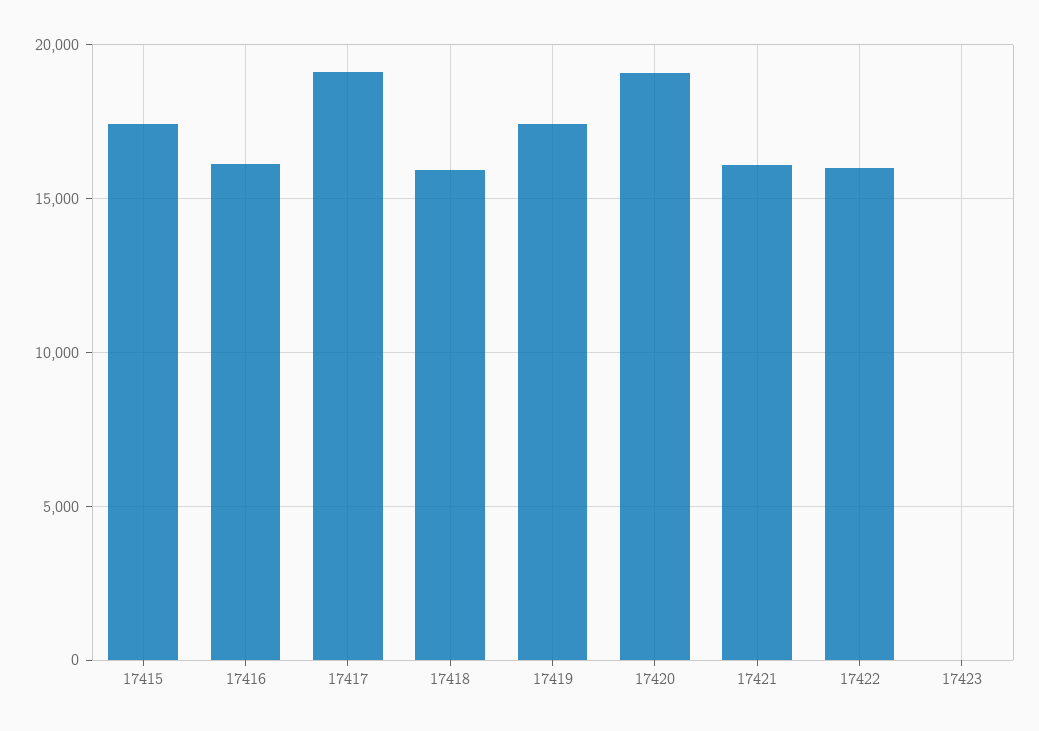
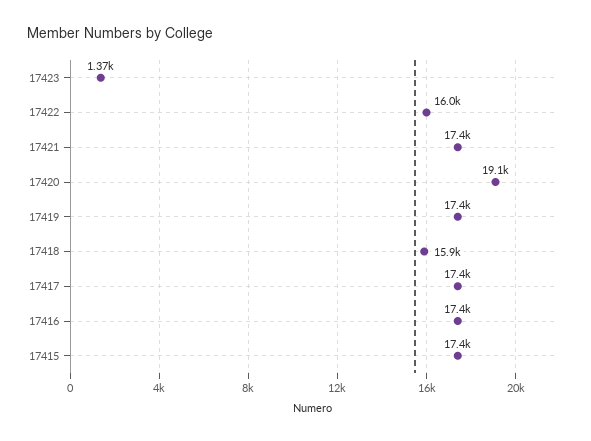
17416: 16000 -> 17400
17417: 19000 -> 17400
17421: 16000 -> 17400
17423: 0 -> 1370

